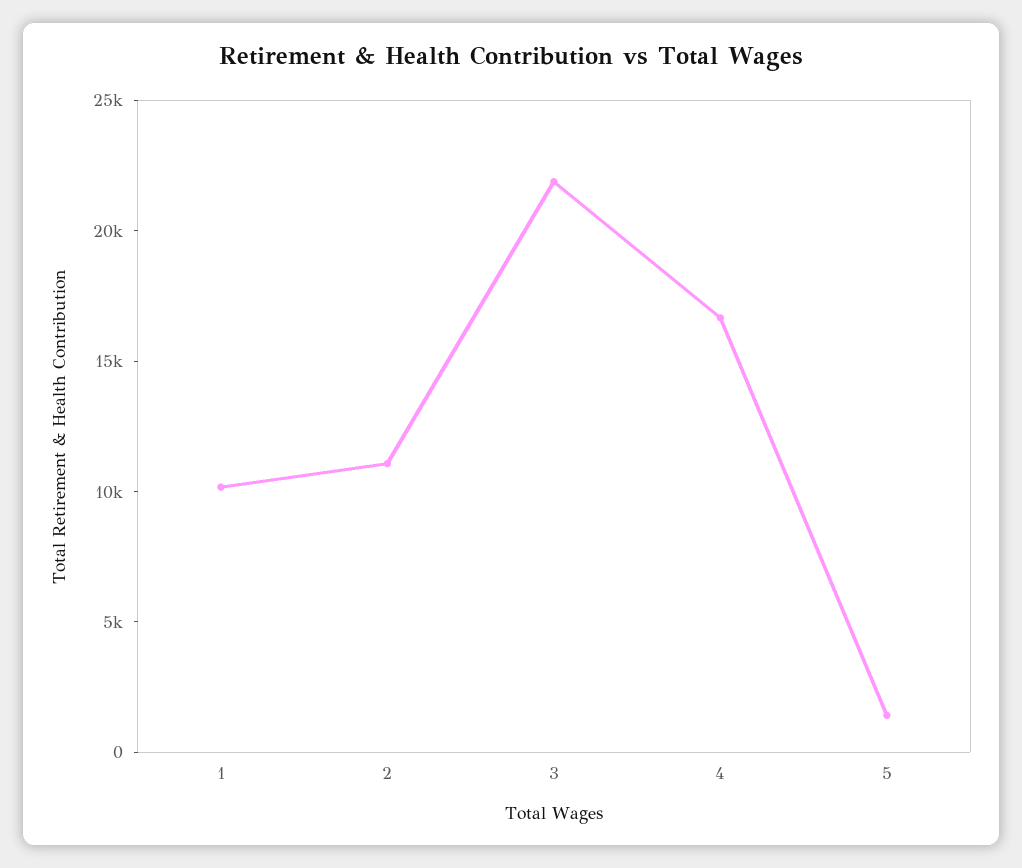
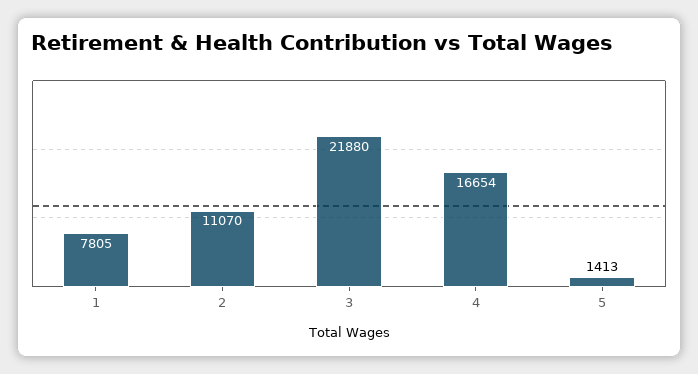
1: 10000 -> 7805

